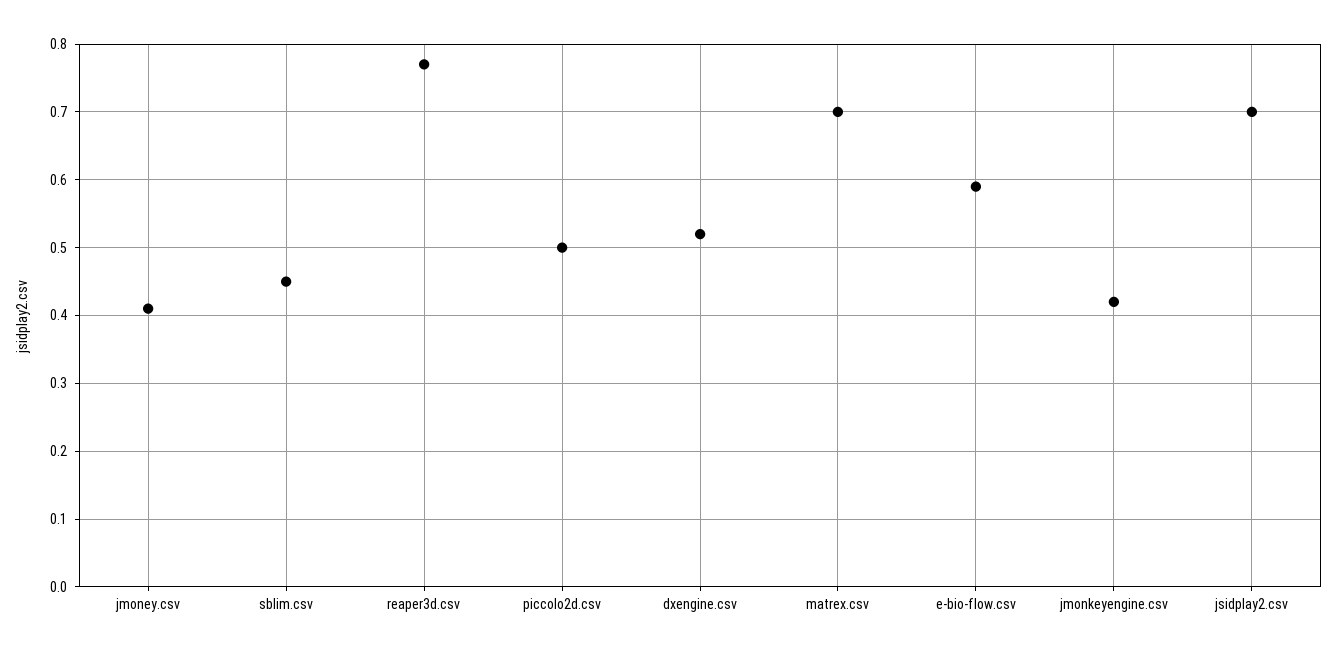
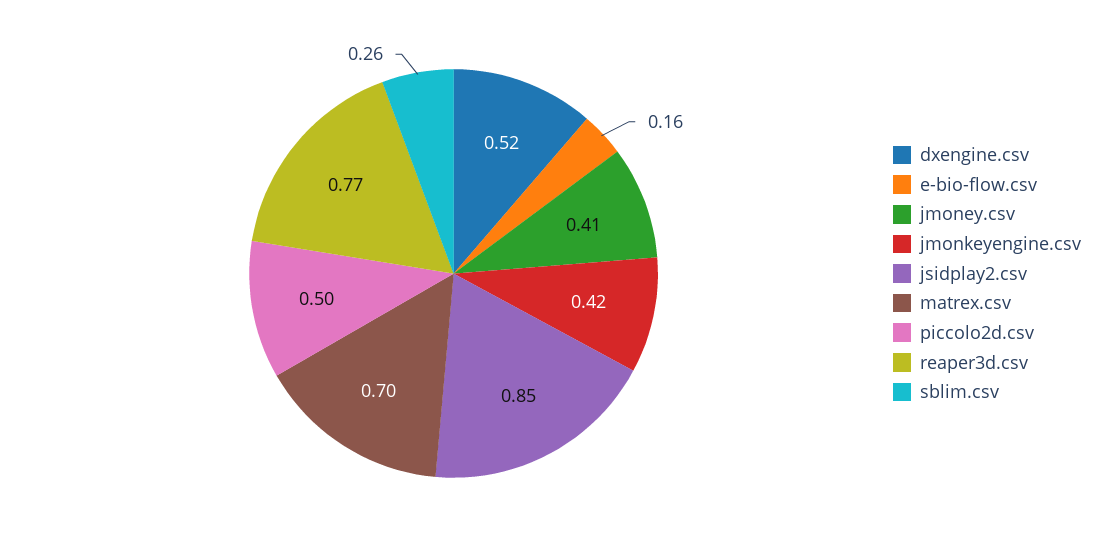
sblim.csv: 0.45 -> 0.26
e-bio-flow.csv: 0.59 -> 0.16
jsidplay2.csv: 0.7 -> 0.85

